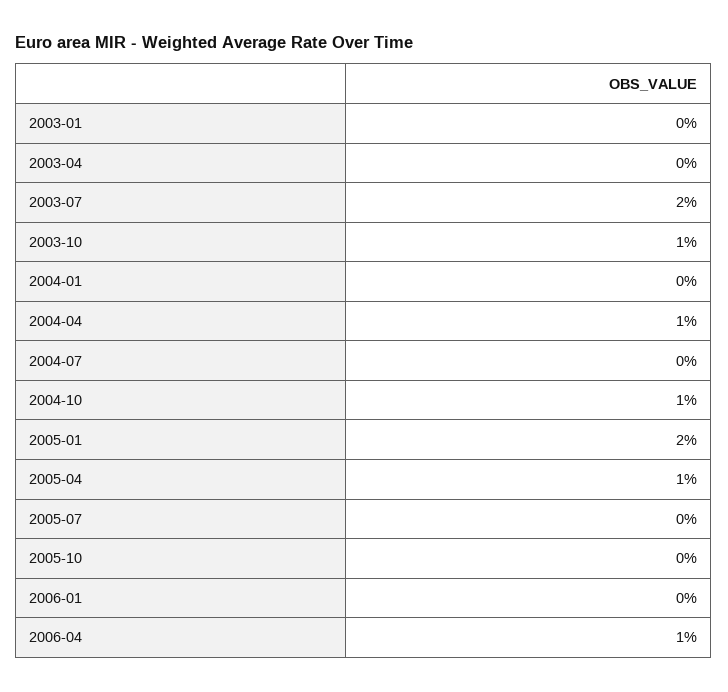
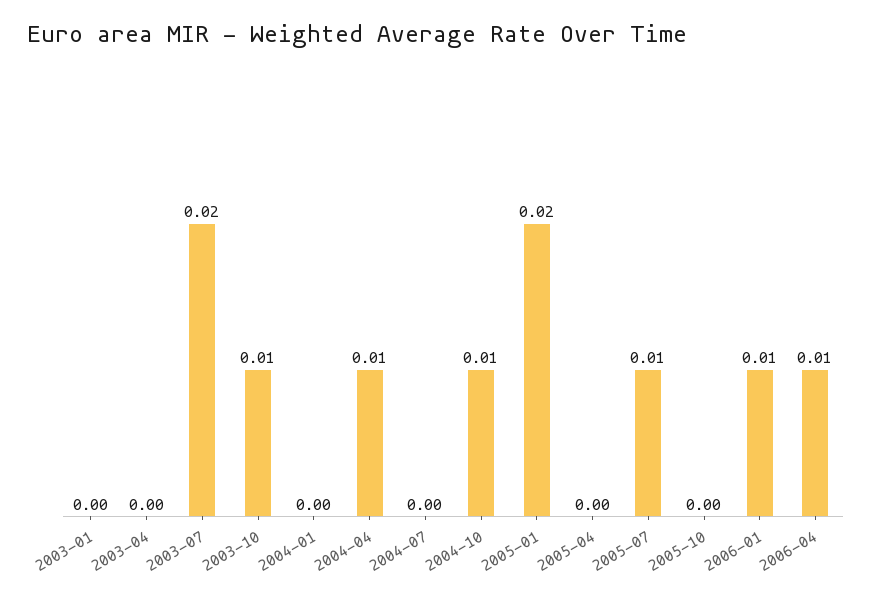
2005-04: 0.01 -> 0
2005-07: 0 -> 0.01
2006-01: 0 -> 0.01

